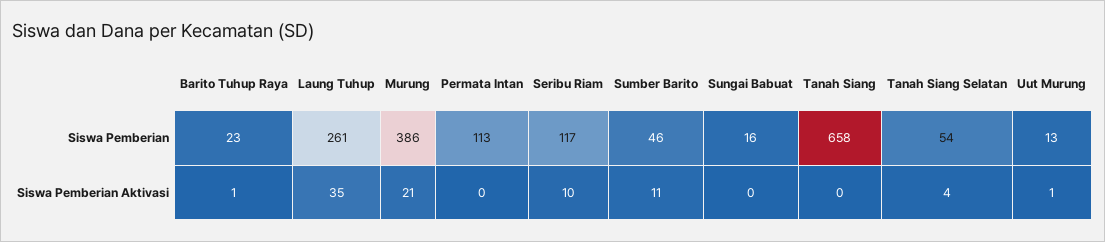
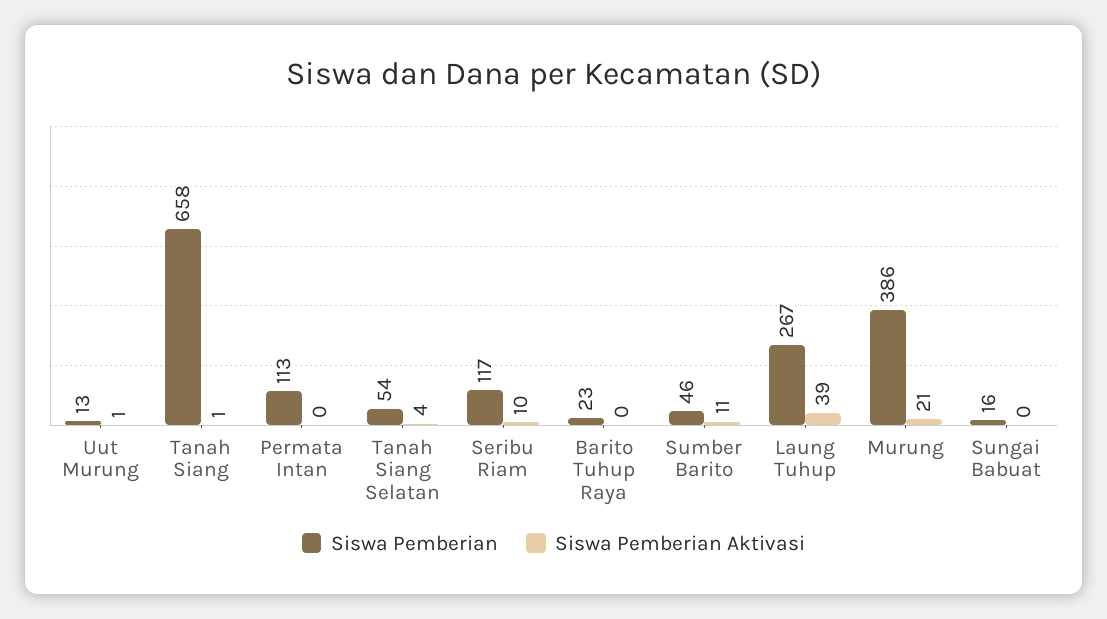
Siswa Pemberian, Laung Tuhup: 261 -> 267
Siswa Pemberian Aktivasi, Barito Tuhup Raya: 1 -> 0
Siswa Pemberian Aktivasi, Laung Tuhup: 35 -> 39
Siswa Pemberian Aktivasi, Tanah Siang: 0 -> 1

